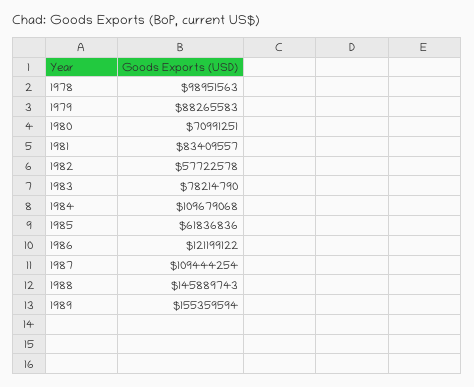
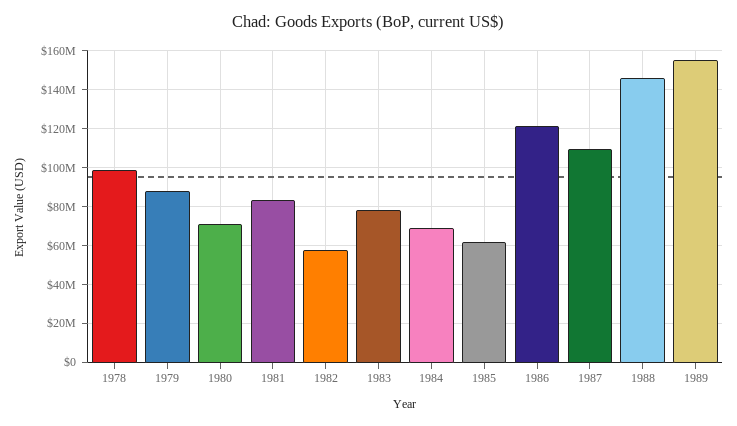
1984: 109679068 -> 70000000

